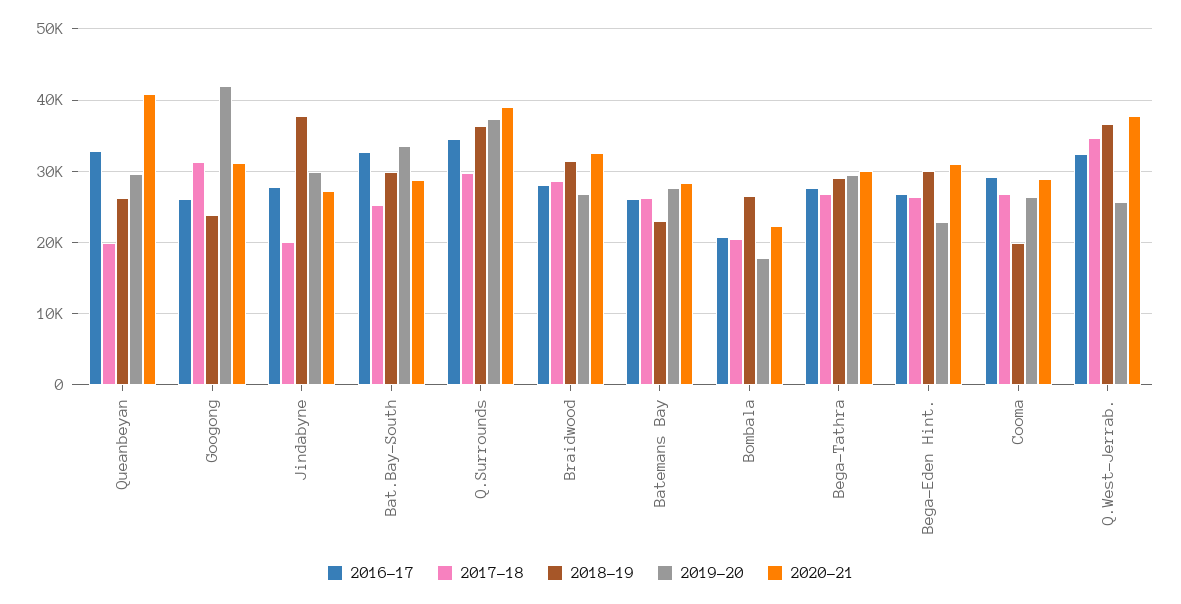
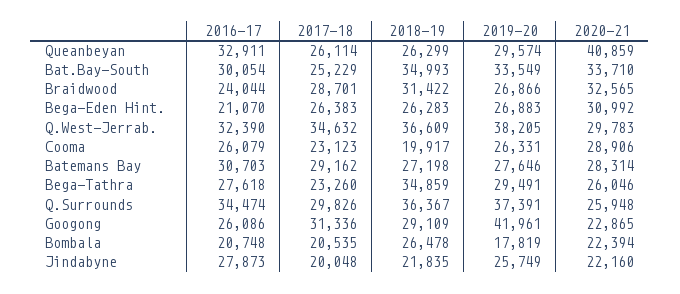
2017-18, Queanbeyan: 20000 -> 26114
2018-19, Googong: 24000 -> 29109
2020-21, Googong: 31000 -> 22865
2018-19, Jindabyne: 38000 -> 21835
2019-20, Jindabyne: 30000 -> 25749
2020-21, Jindabyne: 27000 -> 22160
2016-17, Bat.Bay-South: 33000 -> 30054
2018-19, Bat.Bay-South: 30000 -> 34993
2020-21, Bat.Bay-South: 29000 -> 33710
2020-21, Q.Surrounds: 39000 -> 25948
2016-17, Braidwood: 28000 -> 24044
2016-17, Batemans Bay: 26000 -> 30703
2017-18, Batemans Bay: 26000 -> 29162
2018-19, Batemans Bay: 23000 -> 27198
2017-18, Bega-Tathra: 27000 -> 23260
2018-19, Bega-Tathra: 29000 -> 34859
2020-21, Bega-Tathra: 30000 -> 26046
2016-17, Bega-Eden Hint.: 27000 -> 21070
2018-19, Bega-Eden Hint.: 30000 -> 26283
2019-20, Bega-Eden Hint.: 23000 -> 26883
2016-17, Cooma: 29000 -> 26079
2017-18, Cooma: 27000 -> 23123
2019-20, Q.West-Jerrab.: 26000 -> 38205
2020-21, Q.West-Jerrab.: 38000 -> 29783

